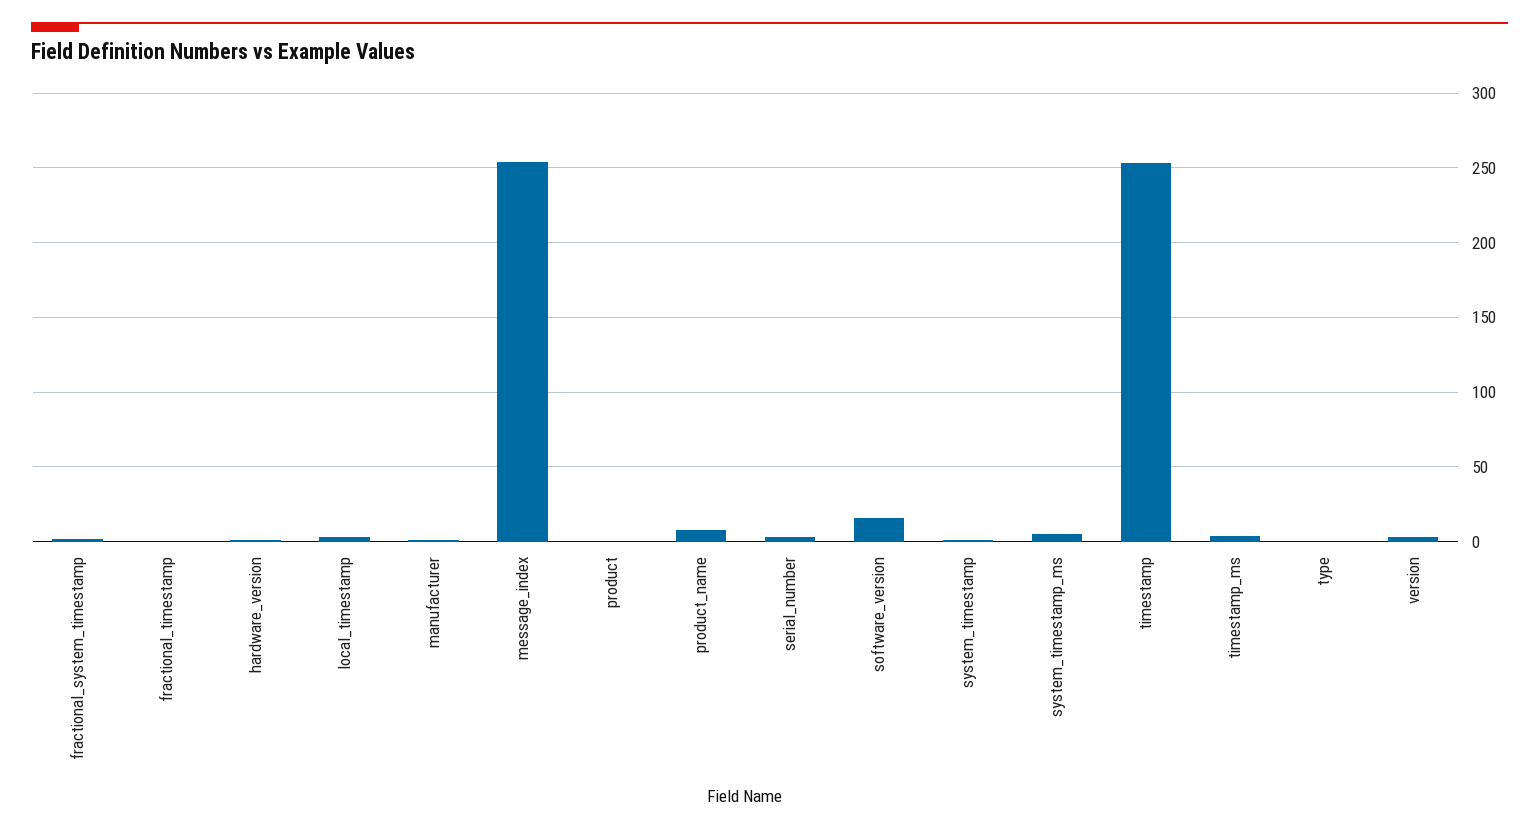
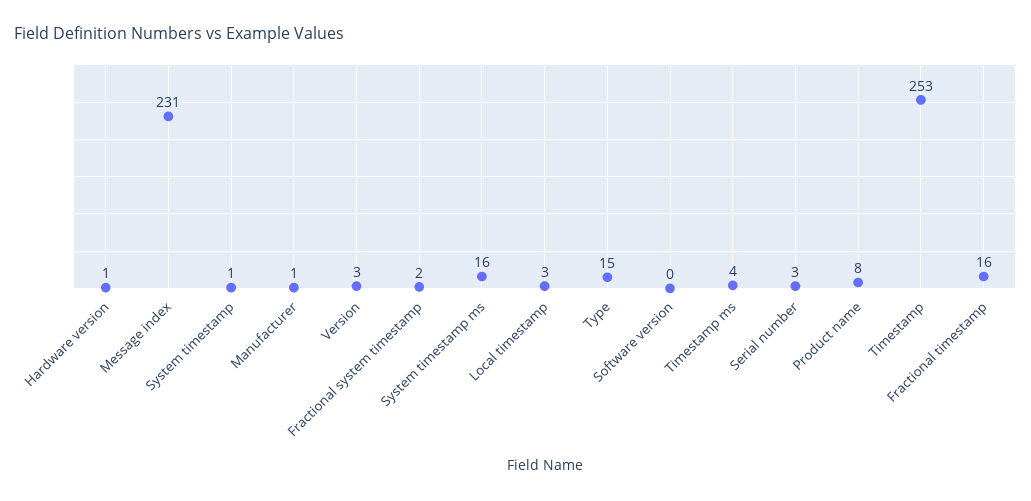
fractional_timestamp: 0 -> 16
message_index: 255 -> 231
product: 0 -> none
software_version: 15 -> 0
system_timestamp_ms: 5 -> 16
type: 0 -> 15

